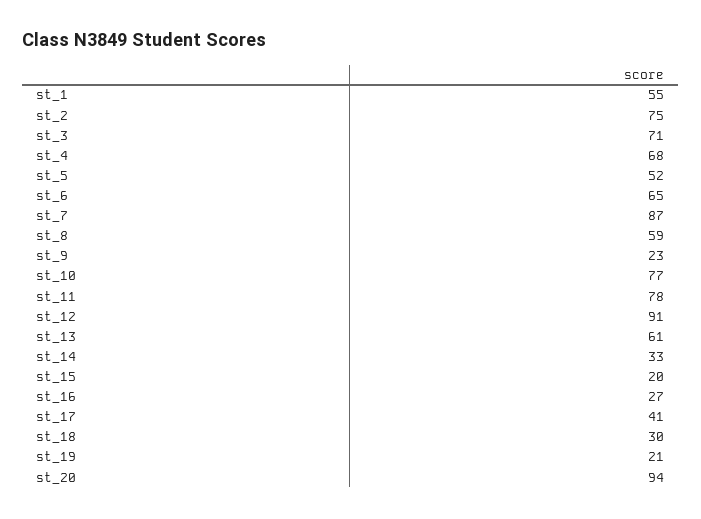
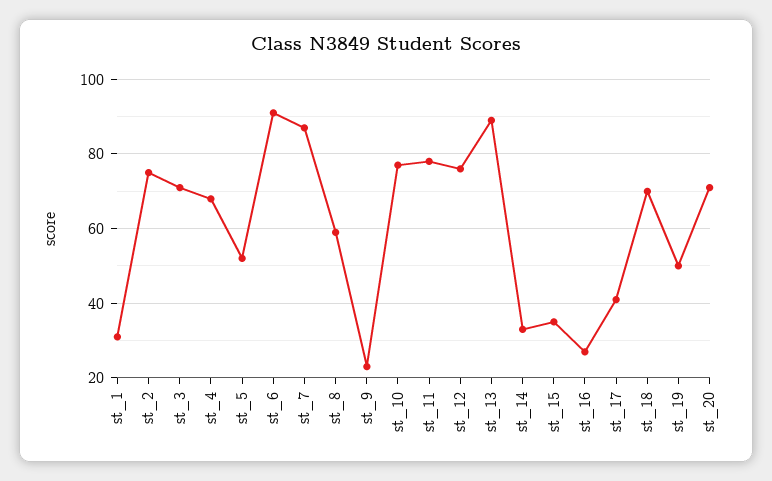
st_1: 55 -> 30
st_6: 65 -> 90
st_12: 91 -> 75
st_13: 61 -> 90
st_15: 20 -> 35
st_18: 30 -> 70
st_19: 21 -> 50
st_20: 94 -> 70

